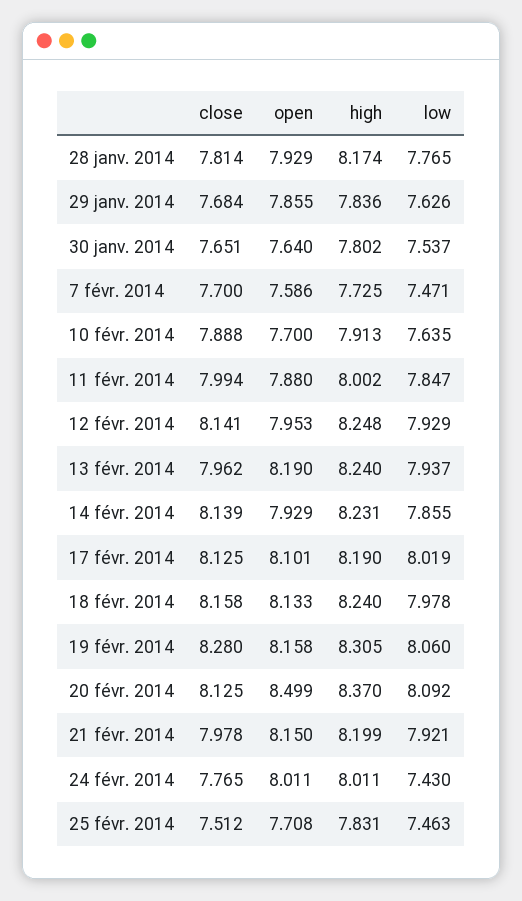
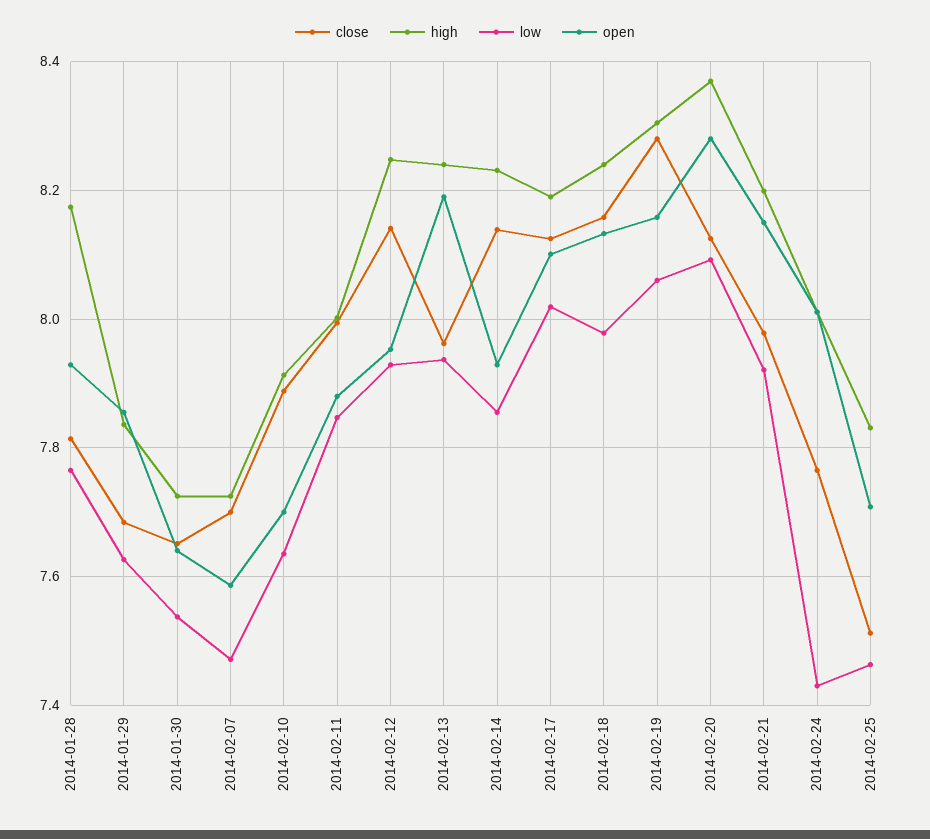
high, 30 janv. 2014: 7.802 -> 7.72
open, 20 févr. 2014: 8.499 -> 8.28

